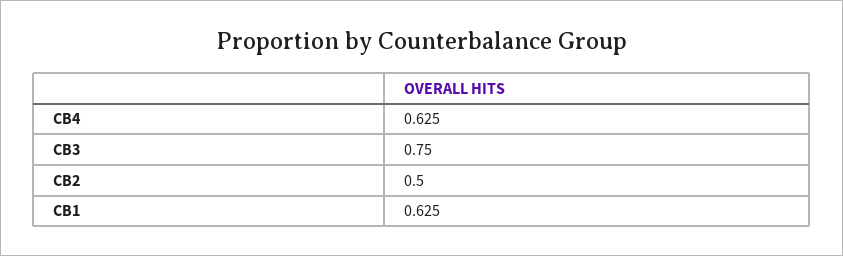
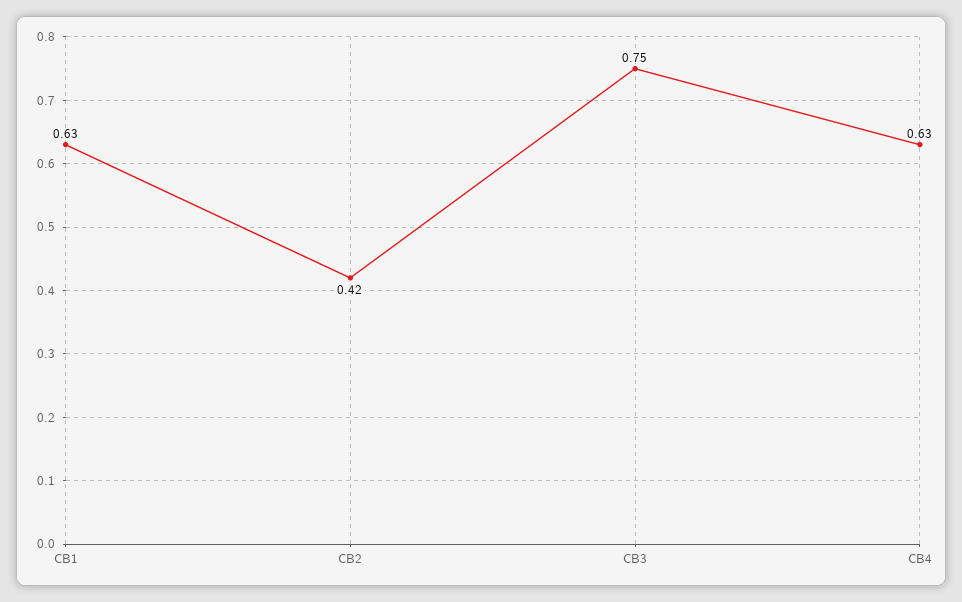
CB2: 0.5 -> 0.42

